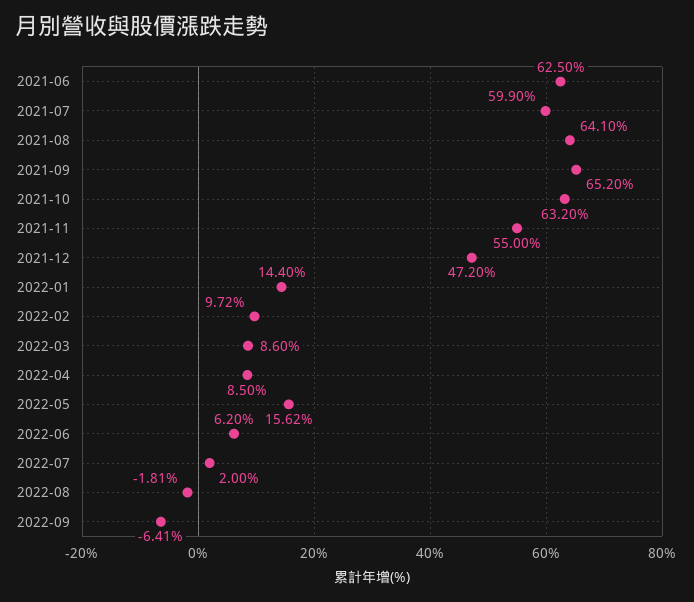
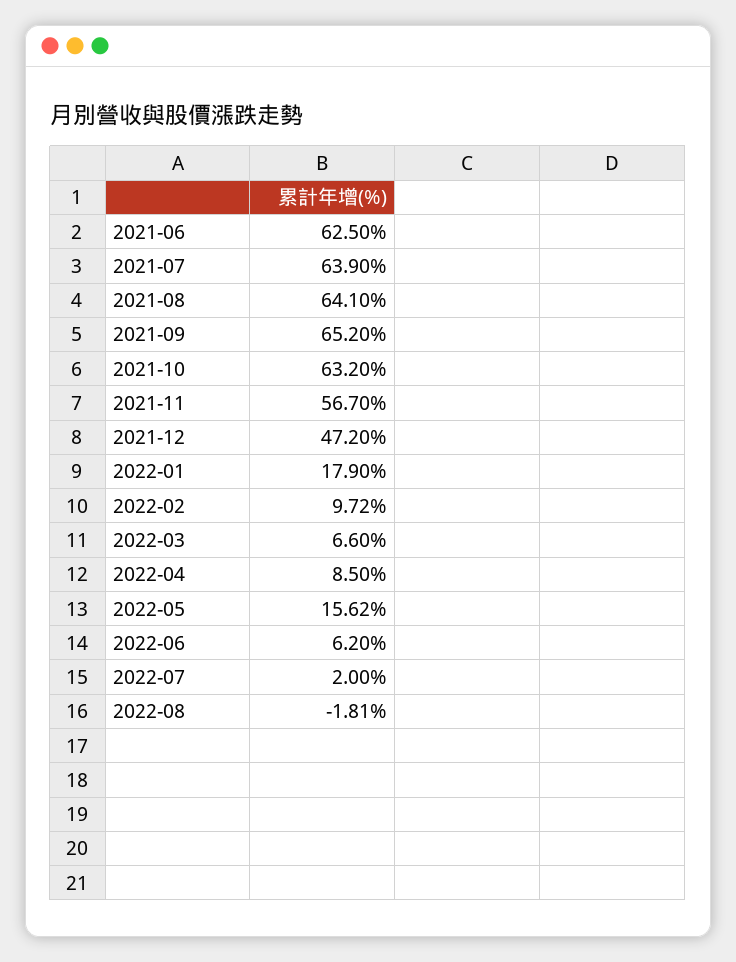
2021-07: 59.9 -> 63.9
2021-11: 55 -> 56.7
2022-01: 14.4 -> 17.9
2022-03: 8.6 -> 6.6
2022-09: -6.41 -> none

